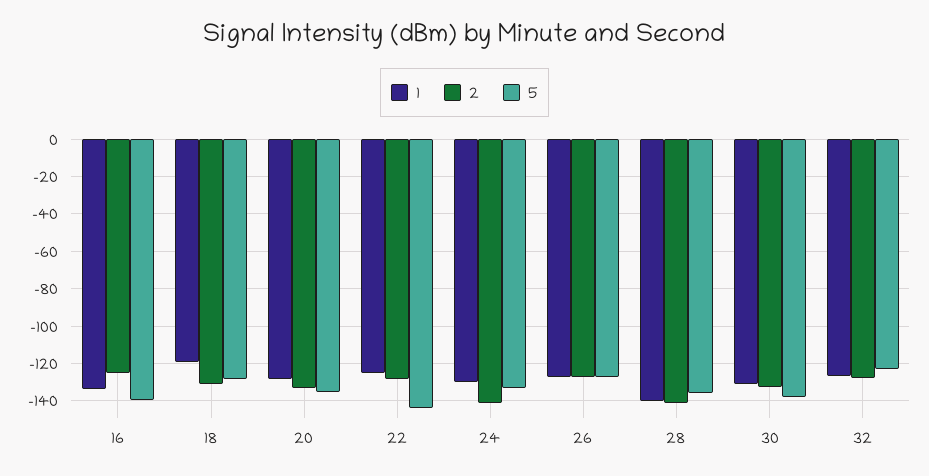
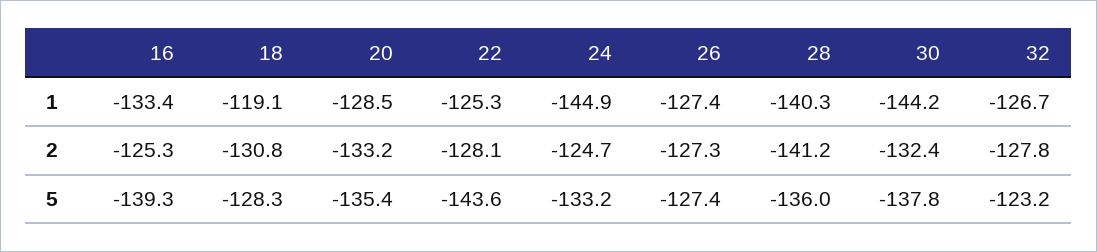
1, 24: -130 -> -144.9
2, 24: -140 -> -124.7
1, 30: -130 -> -144.2

